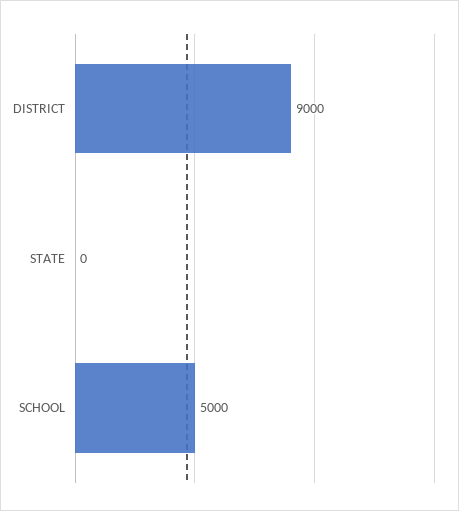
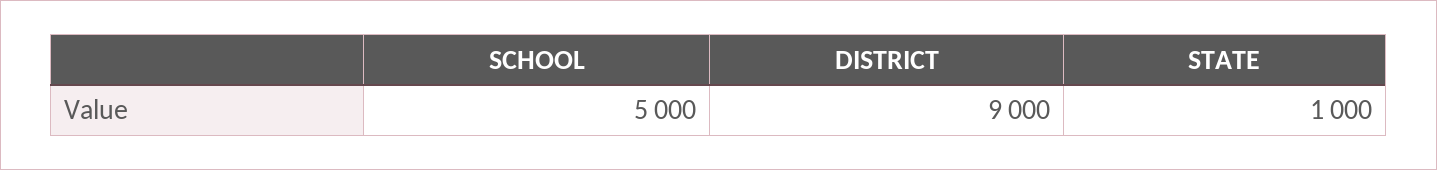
STATE: 0 -> 1000

